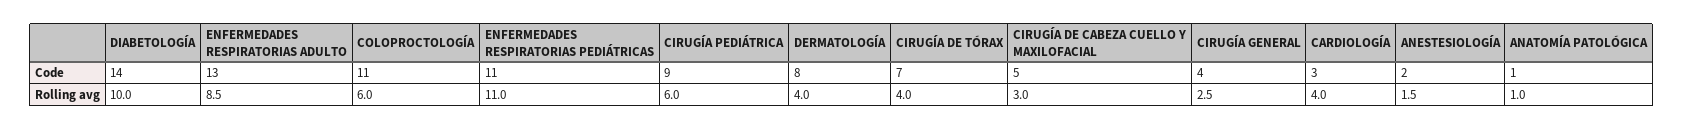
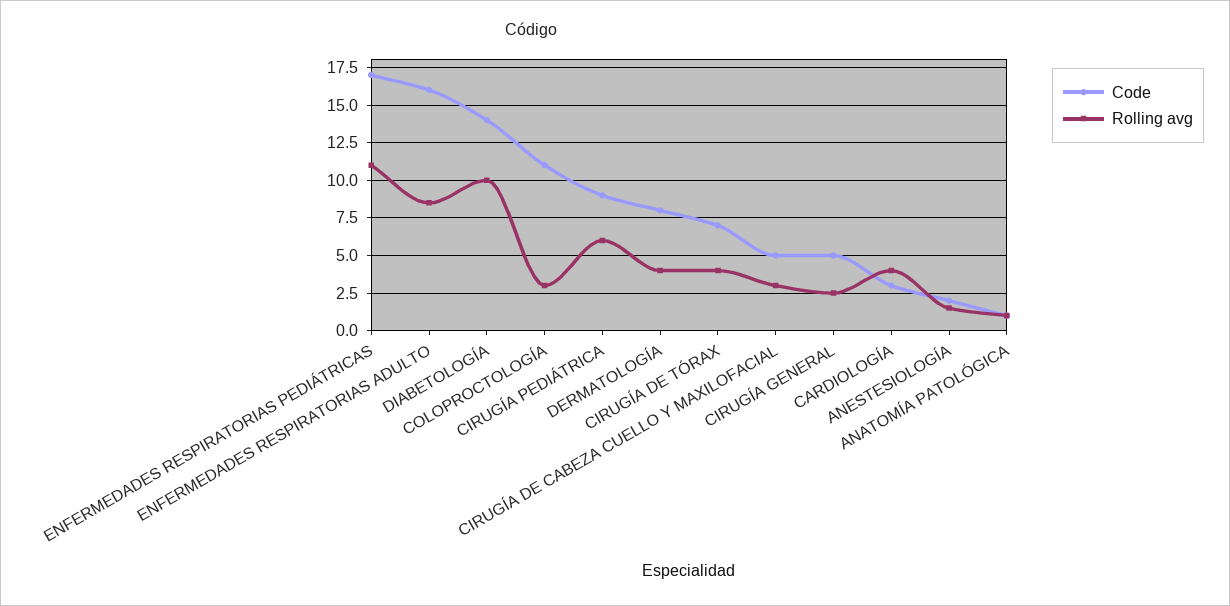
Code, ENFERMEDADES RESPIRATORIAS ADULTO: 13 -> 16
Code, ENFERMEDADES RESPIRATORIAS PEDIÁTRICAS: 11 -> 17
Code, CIRUGÍA GENERAL: 4 -> 5
Rolling avg, COLOPROCTOLOGÍA: 6 -> 3

